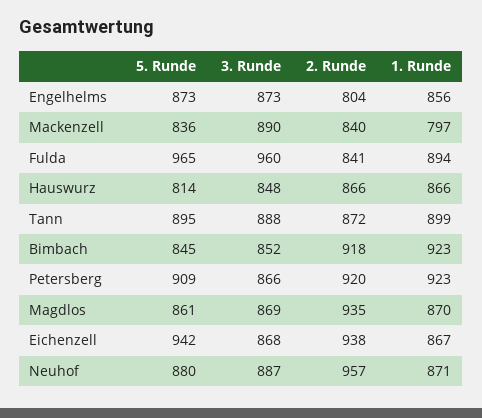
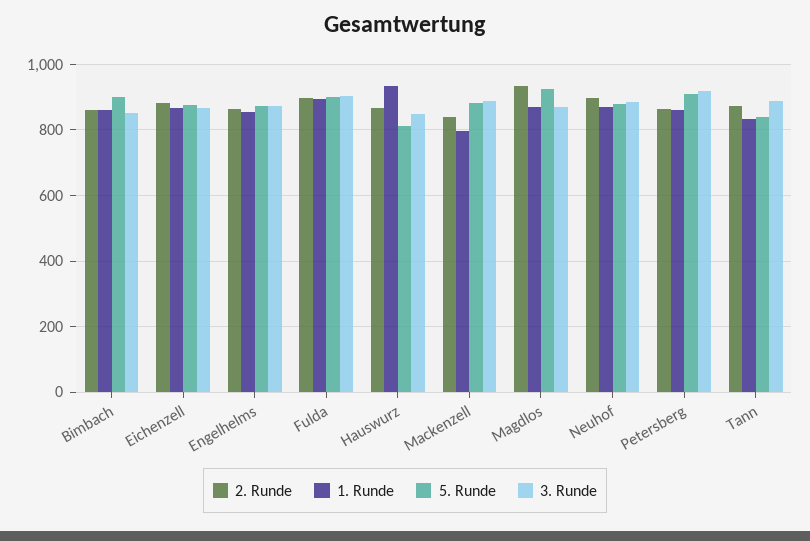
2. Runde, Engelhelms: 804 -> 860
5. Runde, Mackenzell: 836 -> 880
5. Runde, Fulda: 965 -> 900
3. Runde, Fulda: 960 -> 900
2. Runde, Fulda: 841 -> 900
1. Runde, Hauswurz: 866 -> 940
5. Runde, Tann: 895 -> 840
1. Runde, Tann: 899 -> 840
5. Runde, Bimbach: 845 -> 900
2. Runde, Bimbach: 918 -> 860
1. Runde, Bimbach: 923 -> 860
3. Runde, Petersberg: 866 -> 920
2. Runde, Petersberg: 920 -> 860
1. Runde, Petersberg: 923 -> 860
5. Runde, Magdlos: 861 -> 920
5. Runde, Eichenzell: 942 -> 880
2. Runde, Eichenzell: 938 -> 880
2. Runde, Neuhof: 957 -> 900

